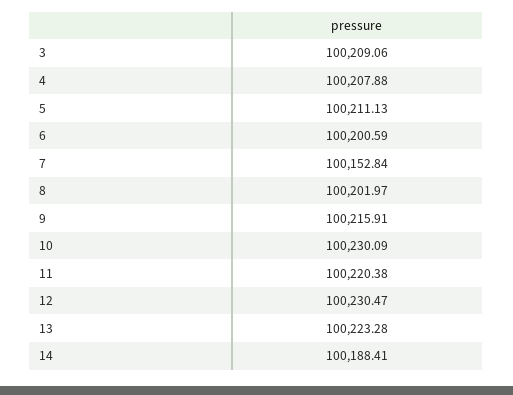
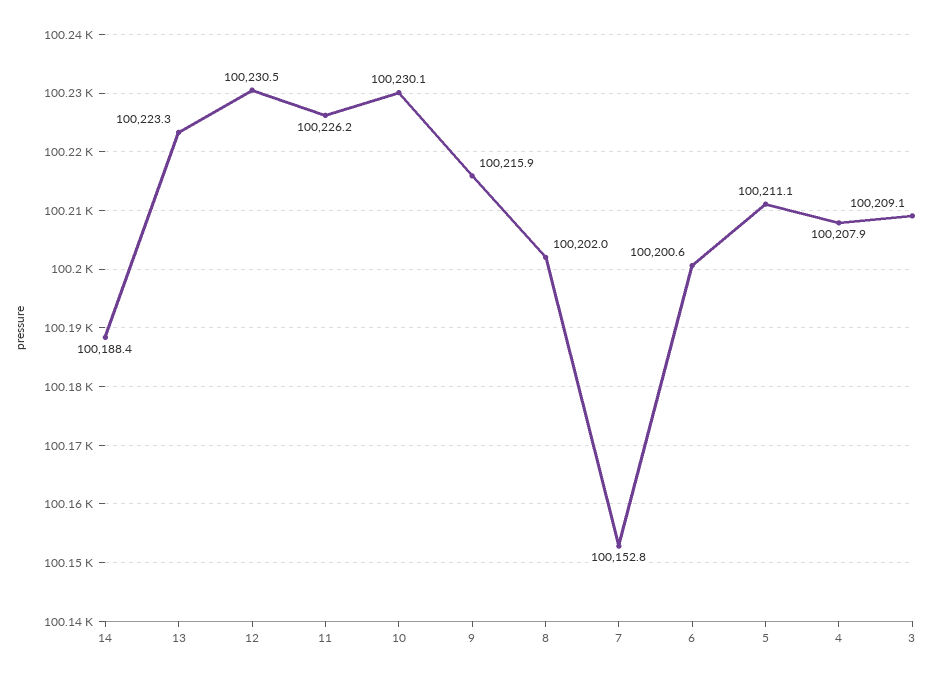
11: 100220.38 -> 100226.2

